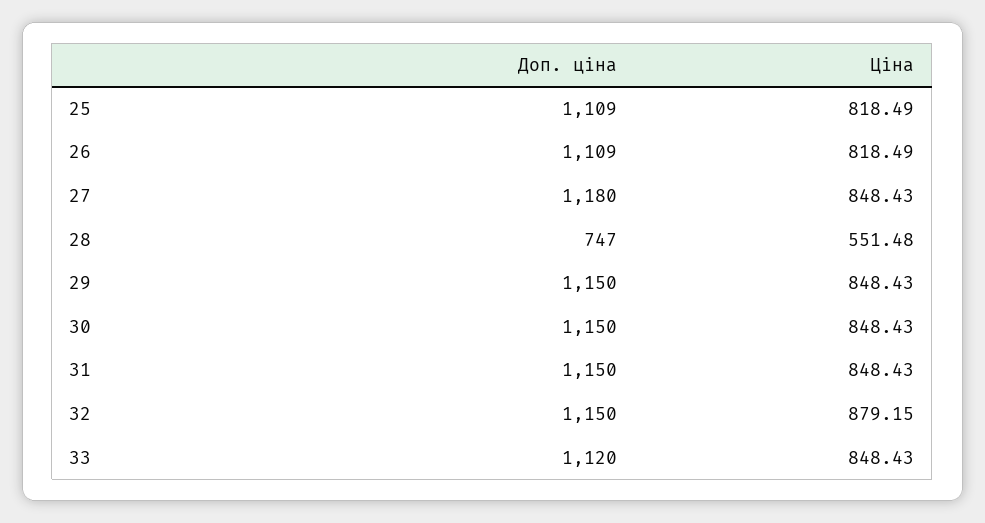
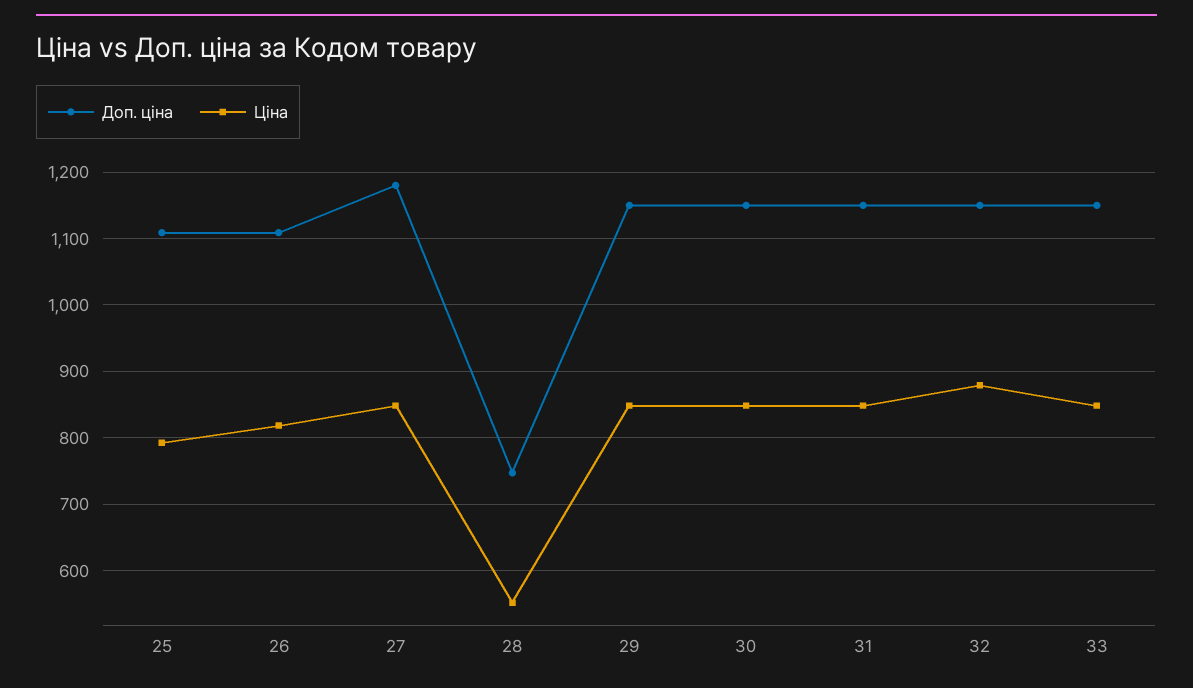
Ціна, 25: 818.49 -> 790
Доп. ціна, 33: 1120 -> 1150

